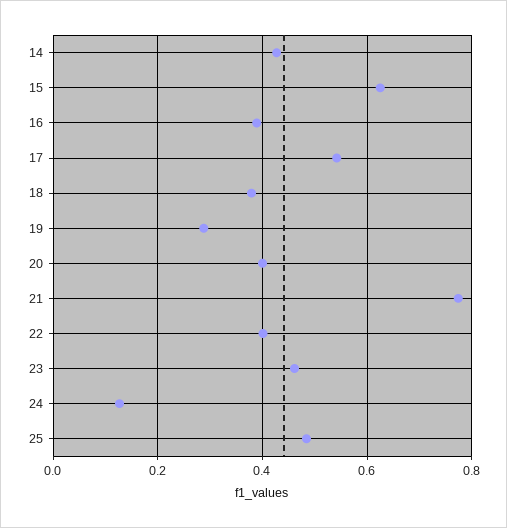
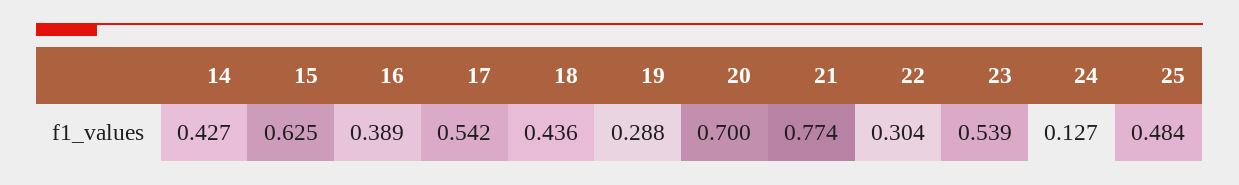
18: 0.38 -> 0.436
20: 0.4 -> 0.7
22: 0.4 -> 0.304
23: 0.46 -> 0.539

